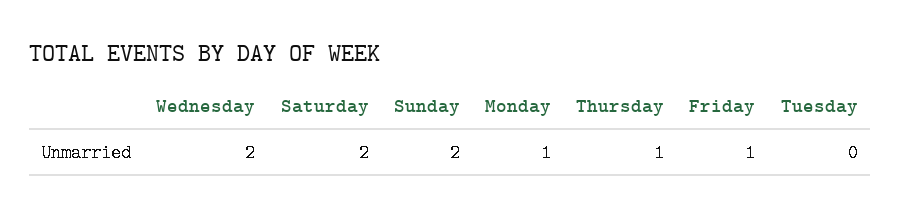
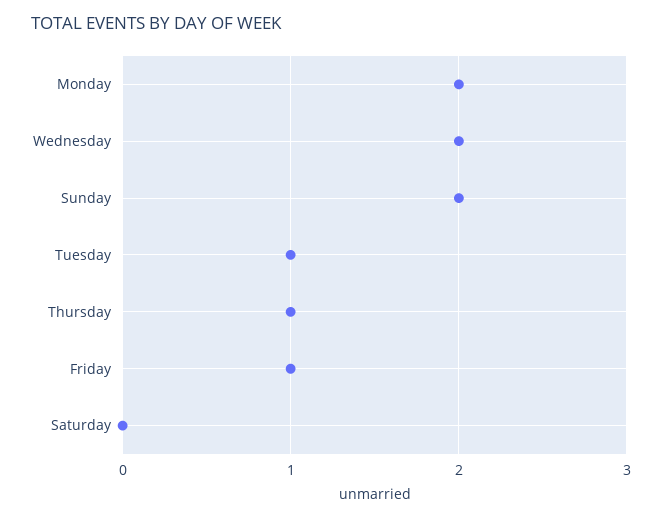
Saturday: 2 -> 0
Monday: 1 -> 2
Tuesday: 0 -> 1

